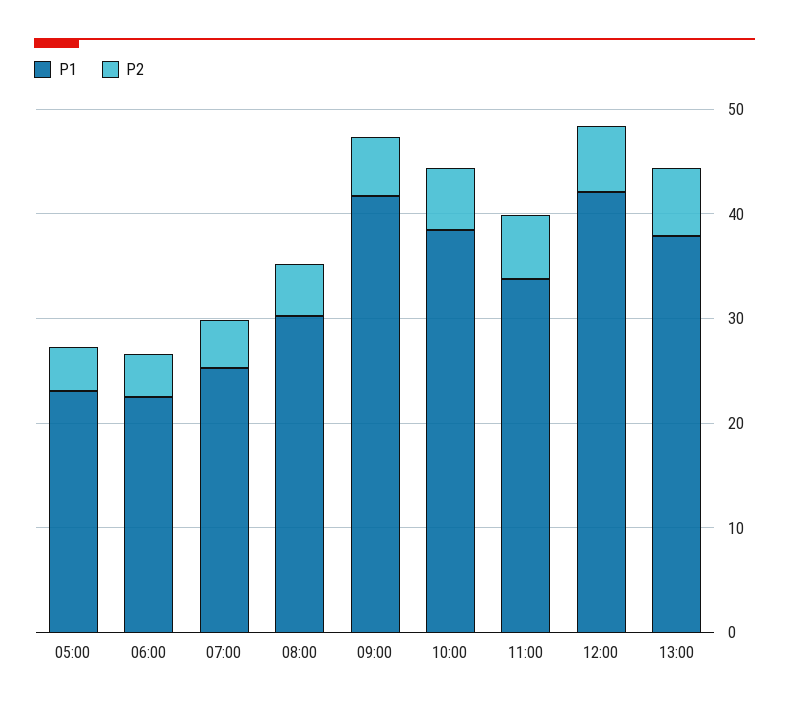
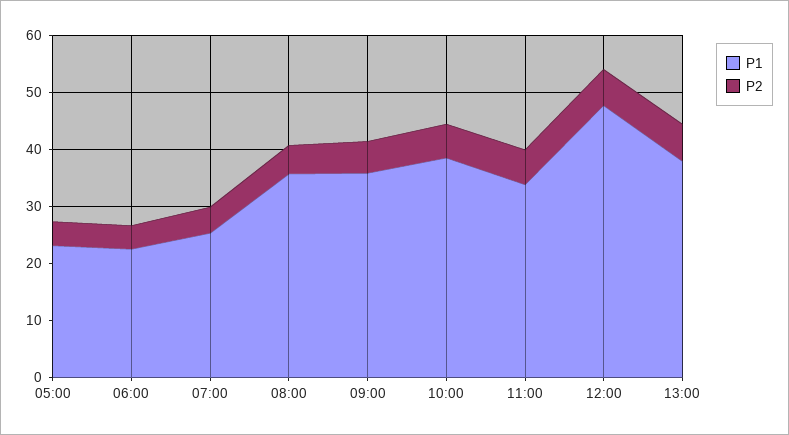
P1, 08:00: 30 -> 36
P1, 09:00: 42 -> 36
P1, 12:00: 42 -> 48

